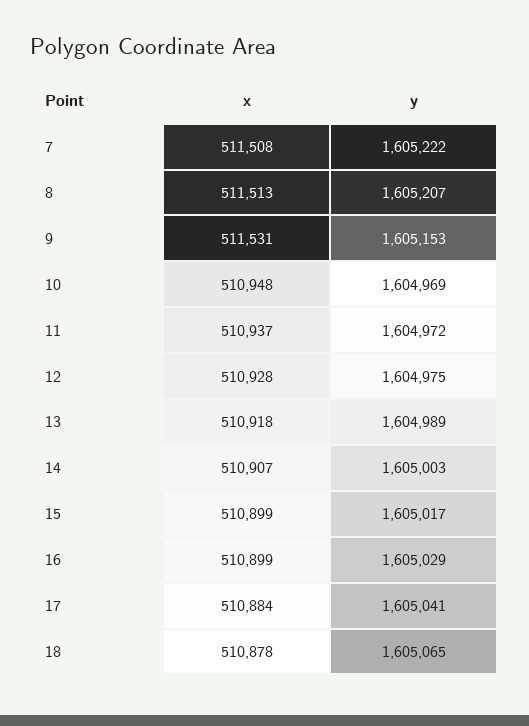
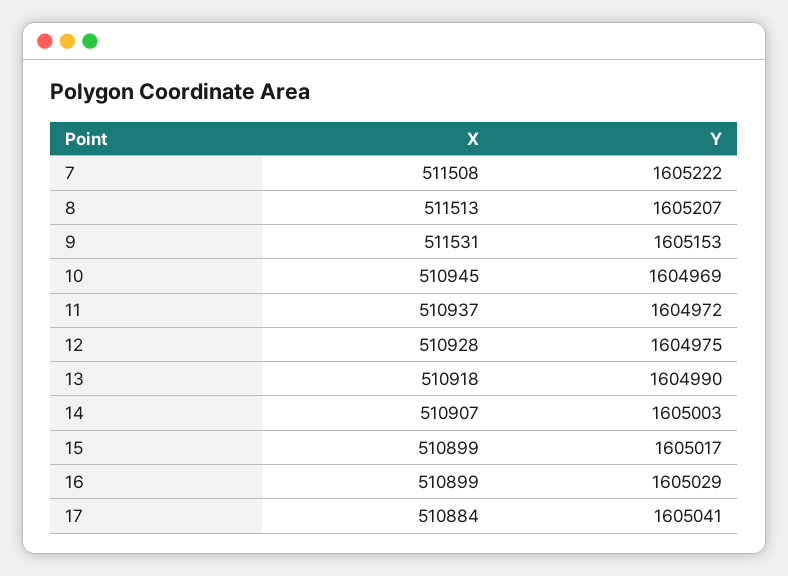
x, 10: 510948 -> 510945
y, 13: 1604989 -> 1604990
x, 18: 510878 -> none
y, 18: 1605065 -> none

